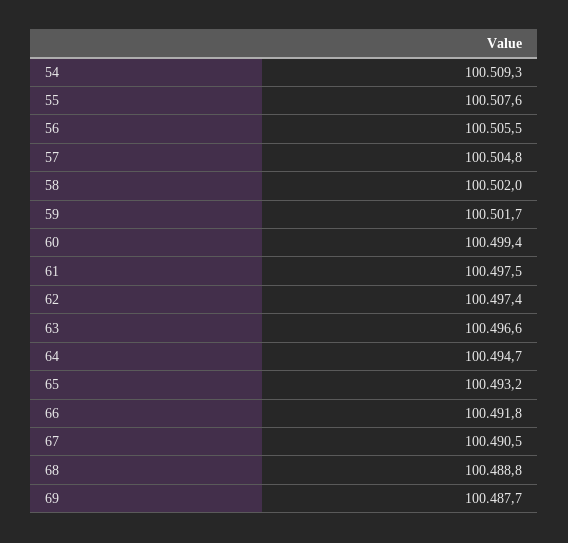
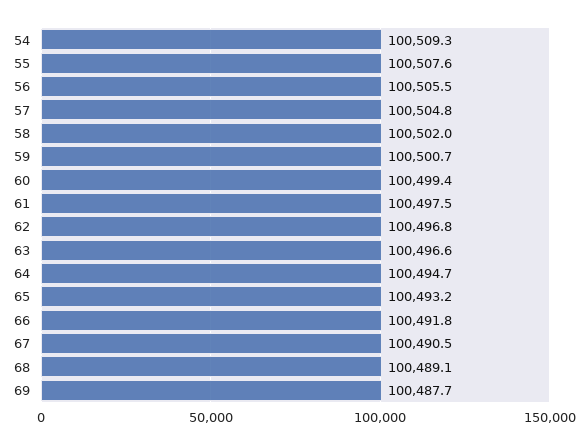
59: 100501.7 -> 100500.7
62: 100497.4 -> 100496.8
68: 100488.8 -> 100489.1

